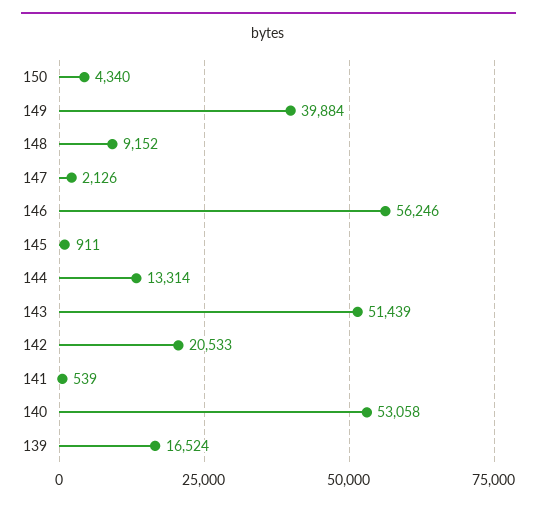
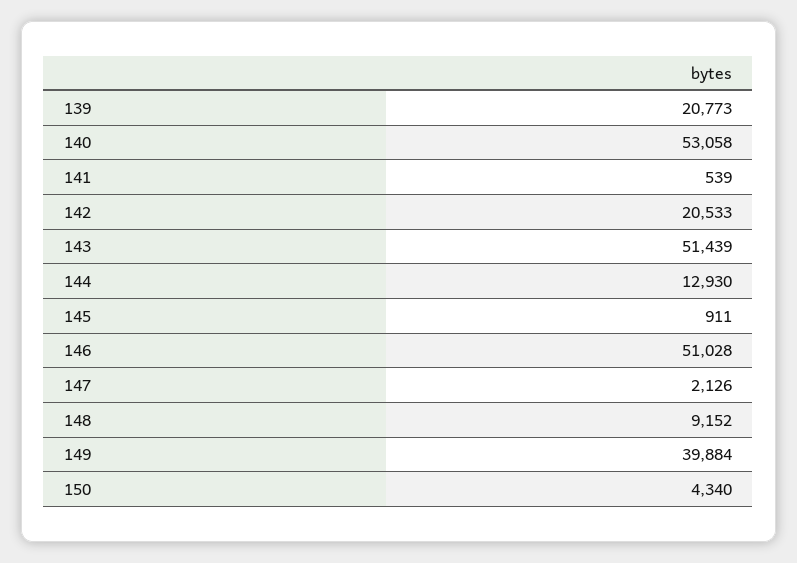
146: 56246 -> 51028
144: 13314 -> 12930
139: 16524 -> 20773

